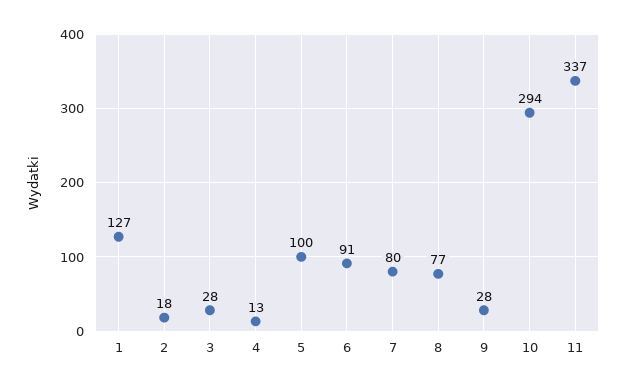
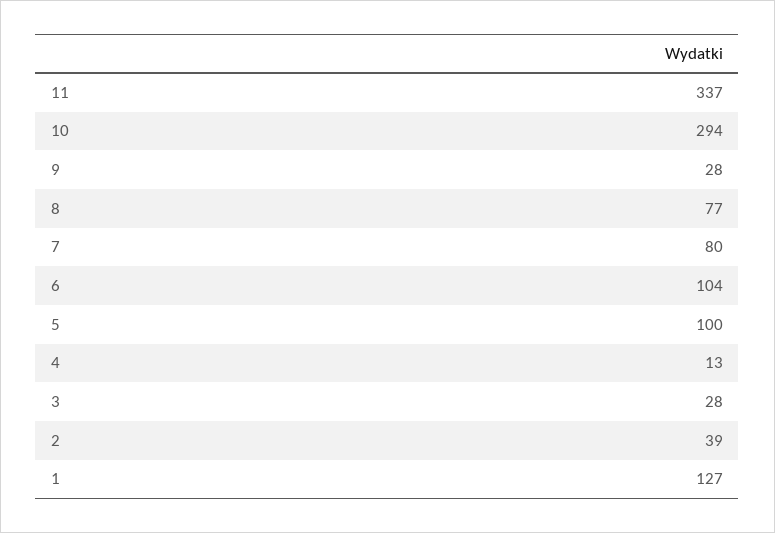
2: 18 -> 39
6: 91 -> 104

